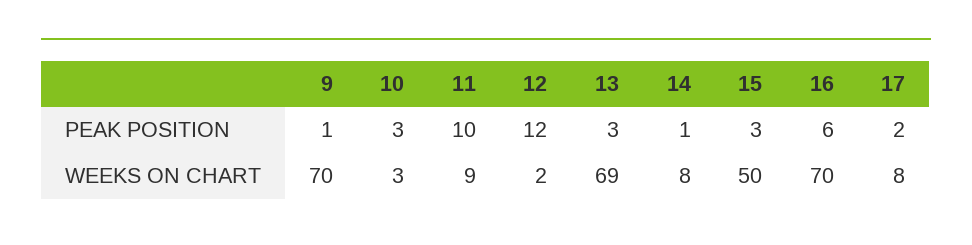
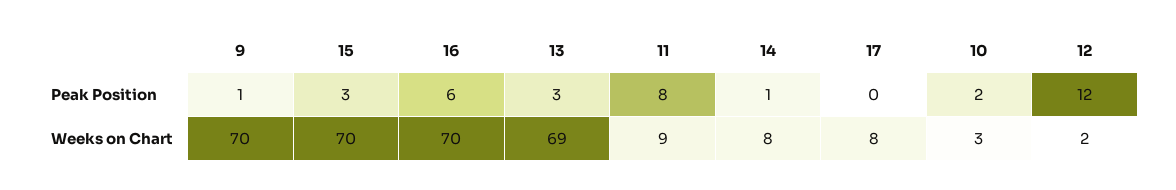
10, PEAK POSITION: 3 -> 2
11, PEAK POSITION: 10 -> 8
17, PEAK POSITION: 2 -> 0
15, WEEKS ON CHART: 50 -> 70

